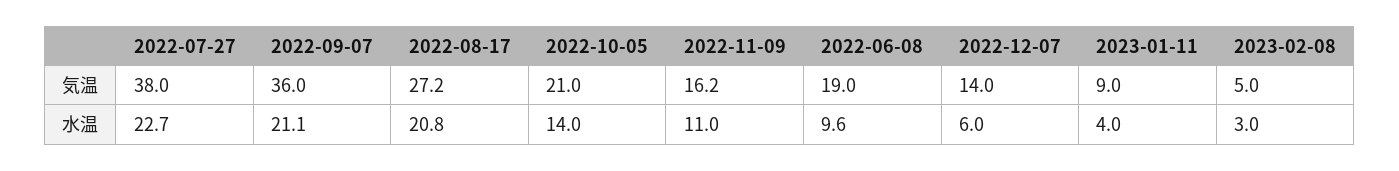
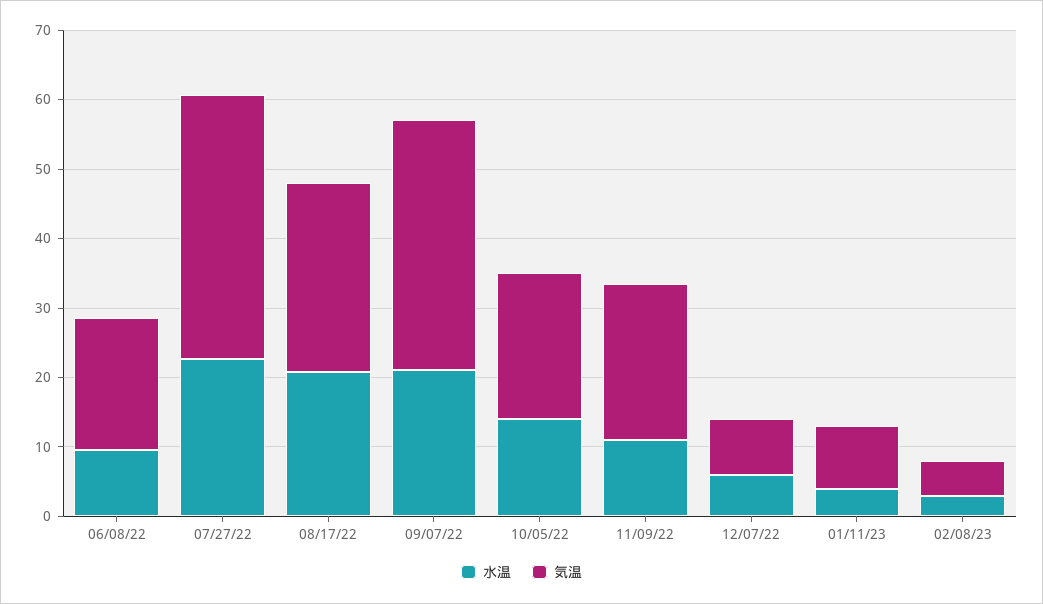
気温, 2022-11-09: 16.2 -> 22
気温, 2022-12-07: 14 -> 8

